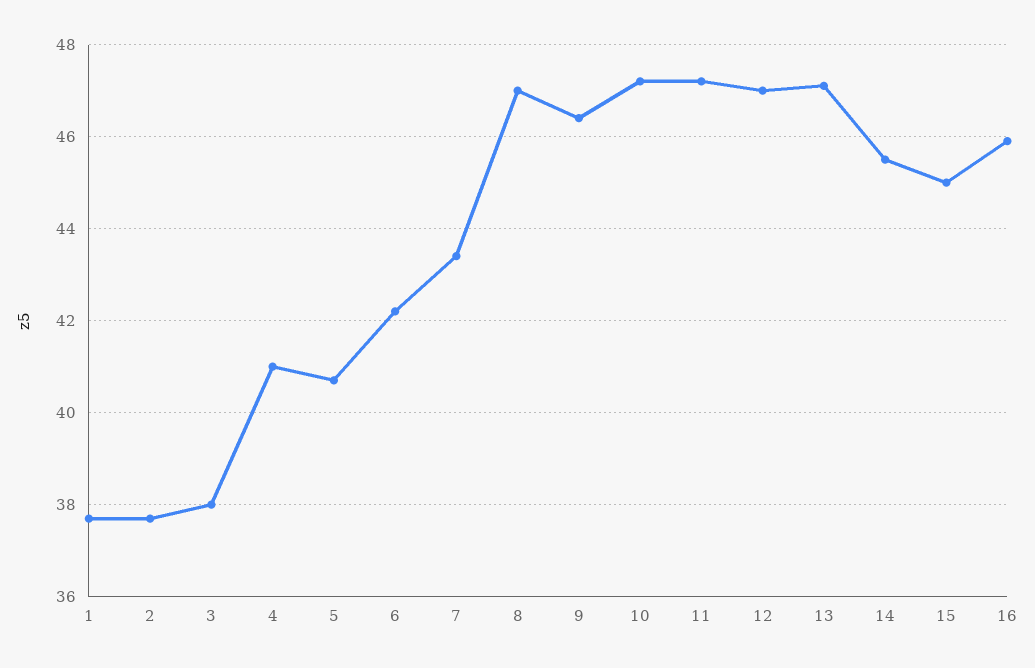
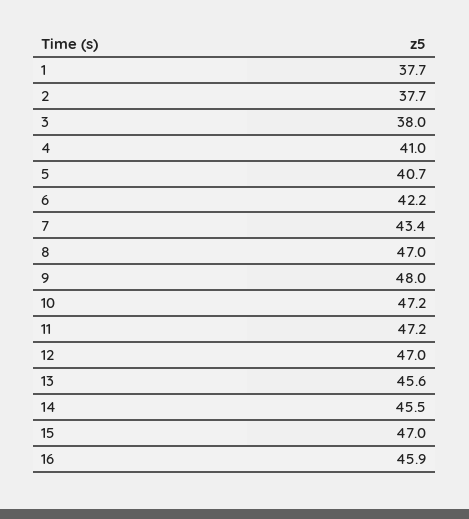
9: 46.5 -> 48
13: 47 -> 45.6
15: 45 -> 47

